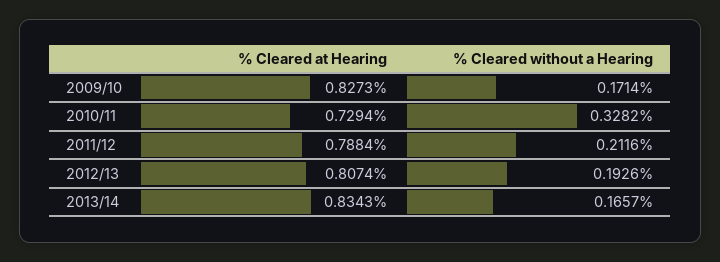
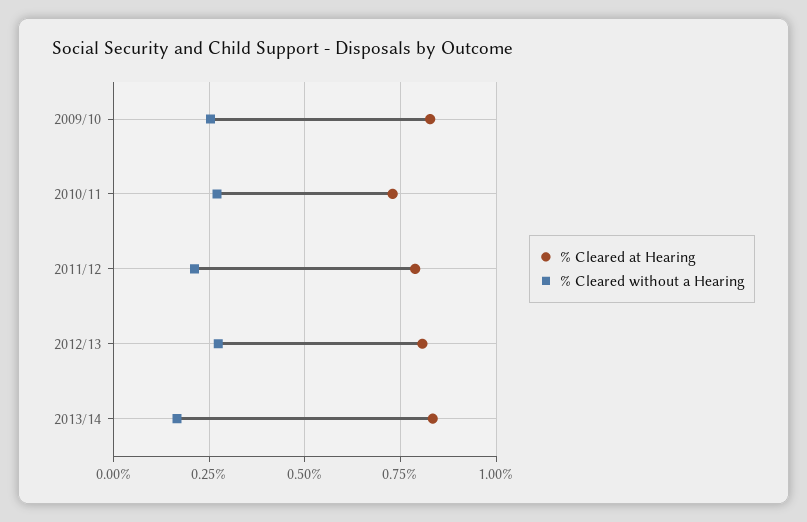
% Cleared without a Hearing, 2009/10: 0.1714 -> 0.25
% Cleared without a Hearing, 2010/11: 0.3282 -> 0.275
% Cleared without a Hearing, 2012/13: 0.1926 -> 0.275

